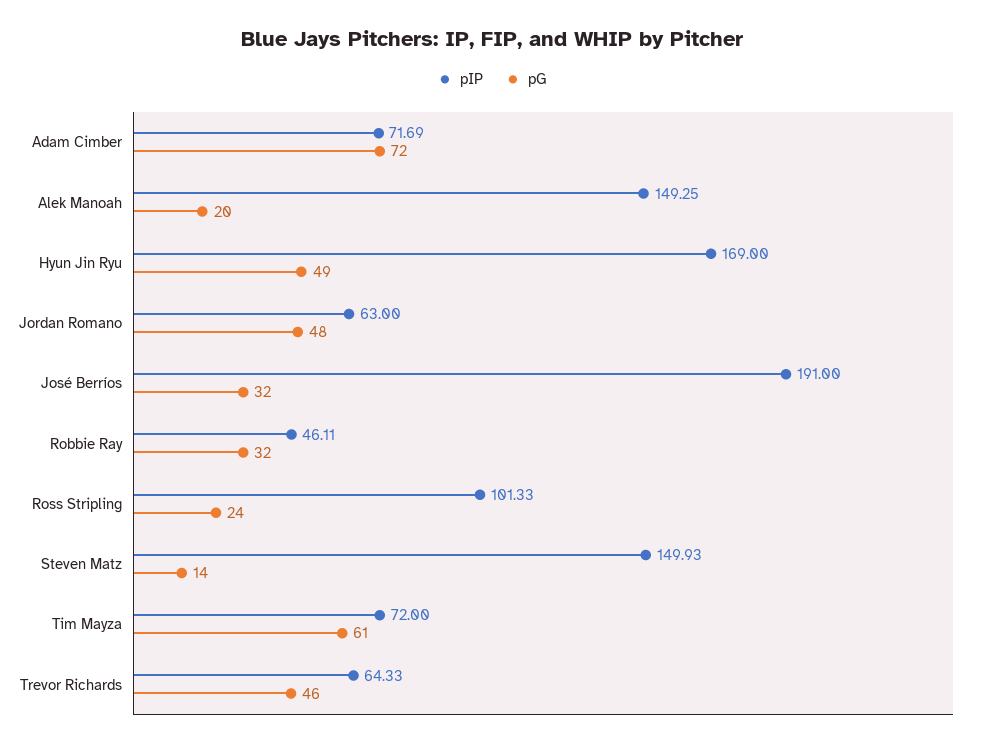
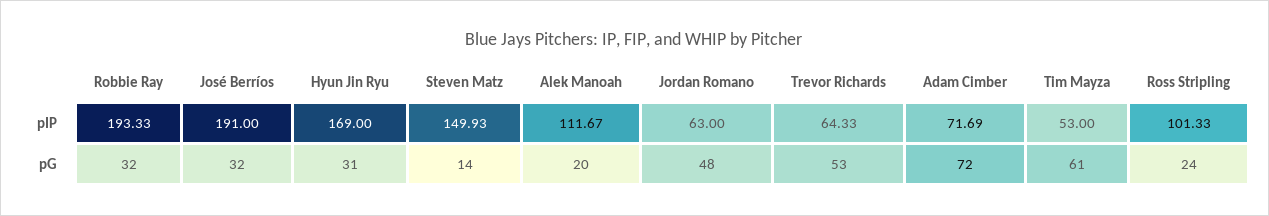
pIP, Alek Manoah: 149.25 -> 111.67
pG, Hyun Jin Ryu: 49 -> 31
pIP, Robbie Ray: 46.11 -> 193.33
pIP, Tim Mayza: 72 -> 53
pG, Trevor Richards: 46 -> 53

